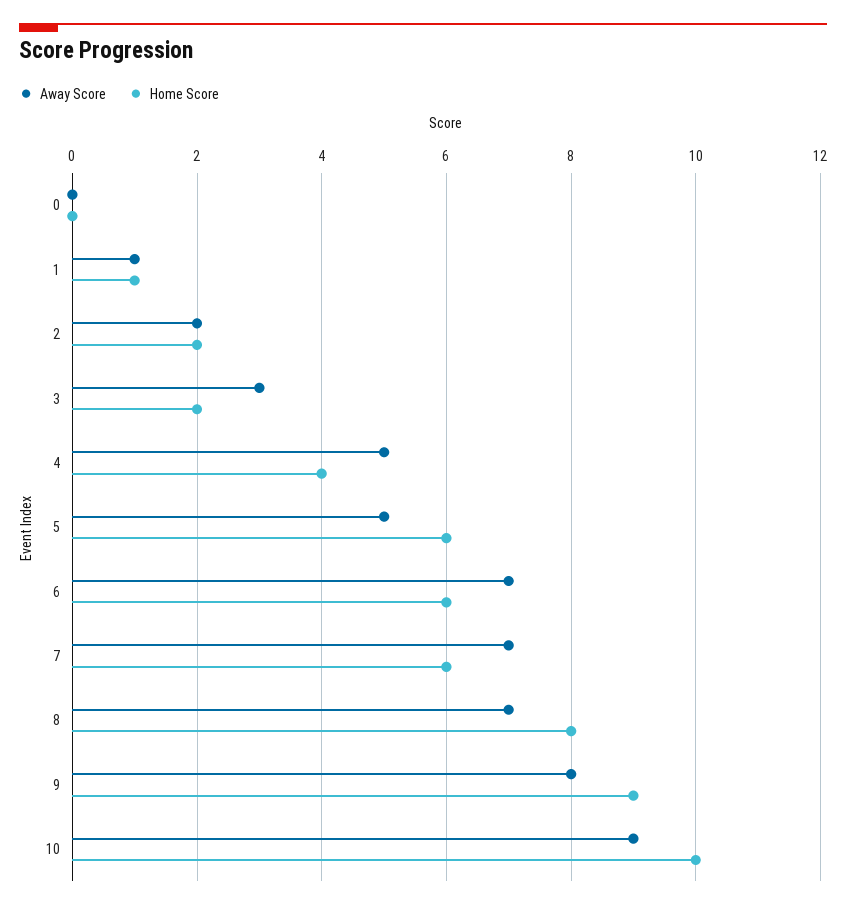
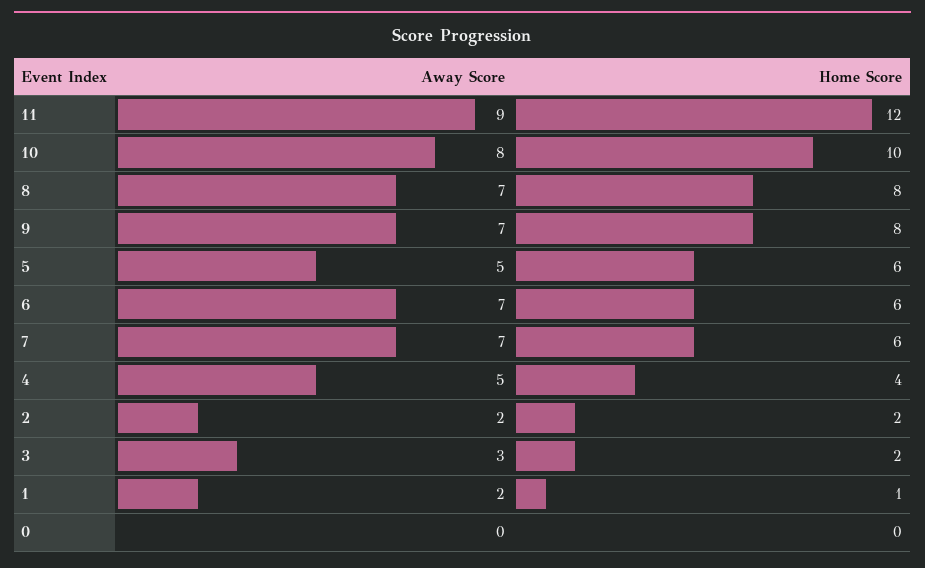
Away Score, 1: 1 -> 2
Away Score, 9: 8 -> 7
Home Score, 9: 9 -> 8
Away Score, 10: 9 -> 8
Away Score, 11: none -> 9
Home Score, 11: none -> 12

